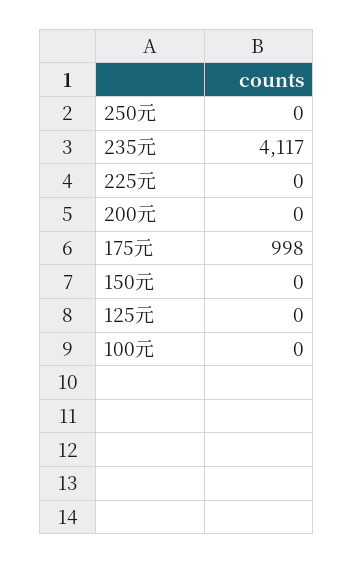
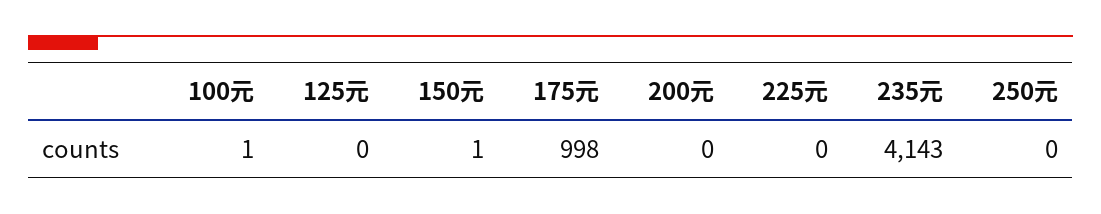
235元: 4117 -> 4143
150元: 0 -> 1
100元: 0 -> 1

